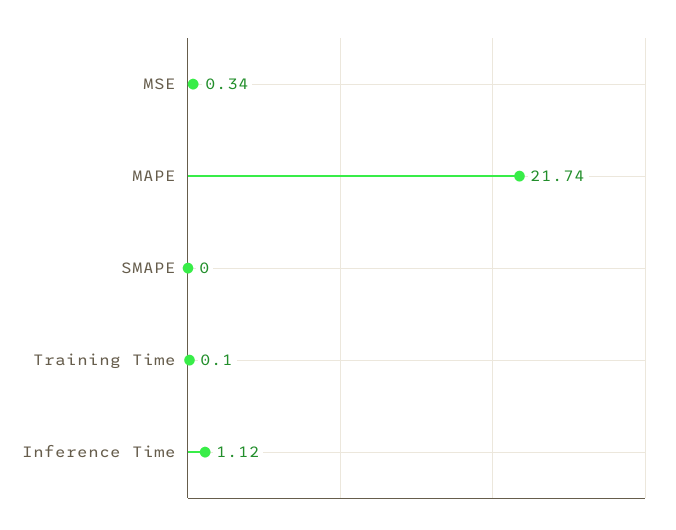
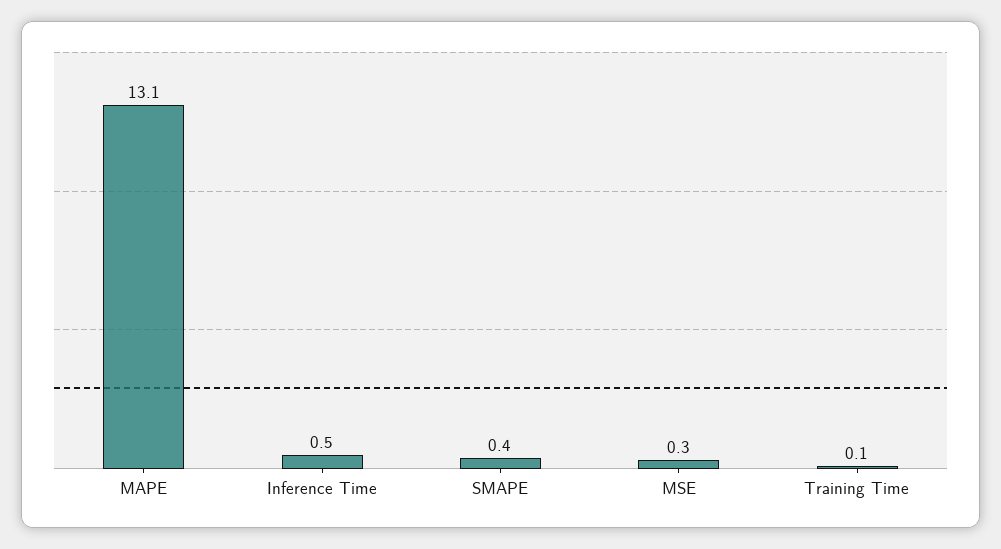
MAPE: 21.74 -> 13.1
SMAPE: 0 -> 0.4
Inference Time: 1.12 -> 0.5

